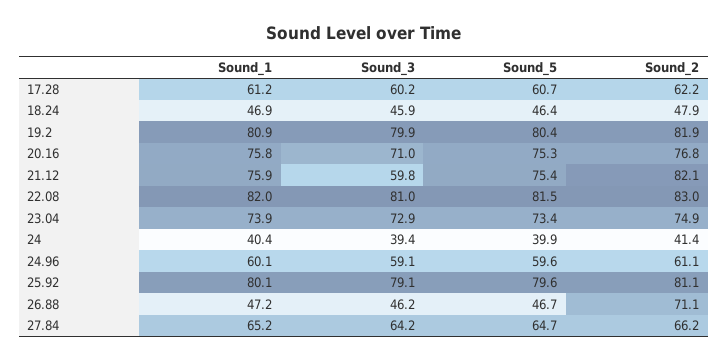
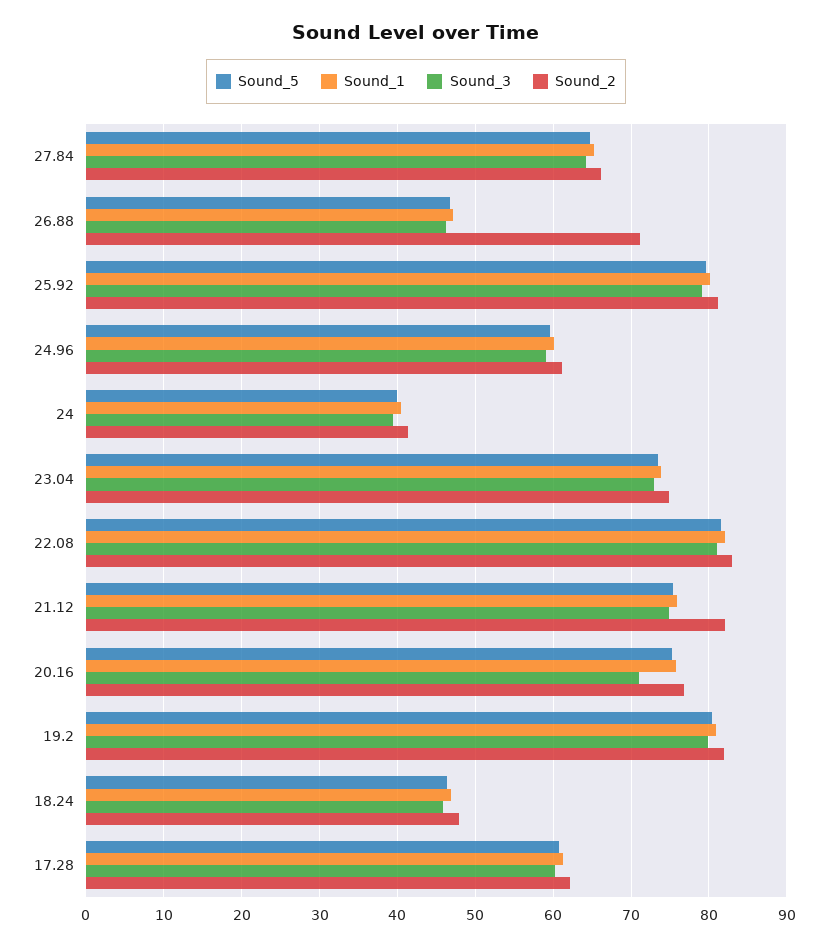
Sound_3, 21.12: 59.8 -> 75

